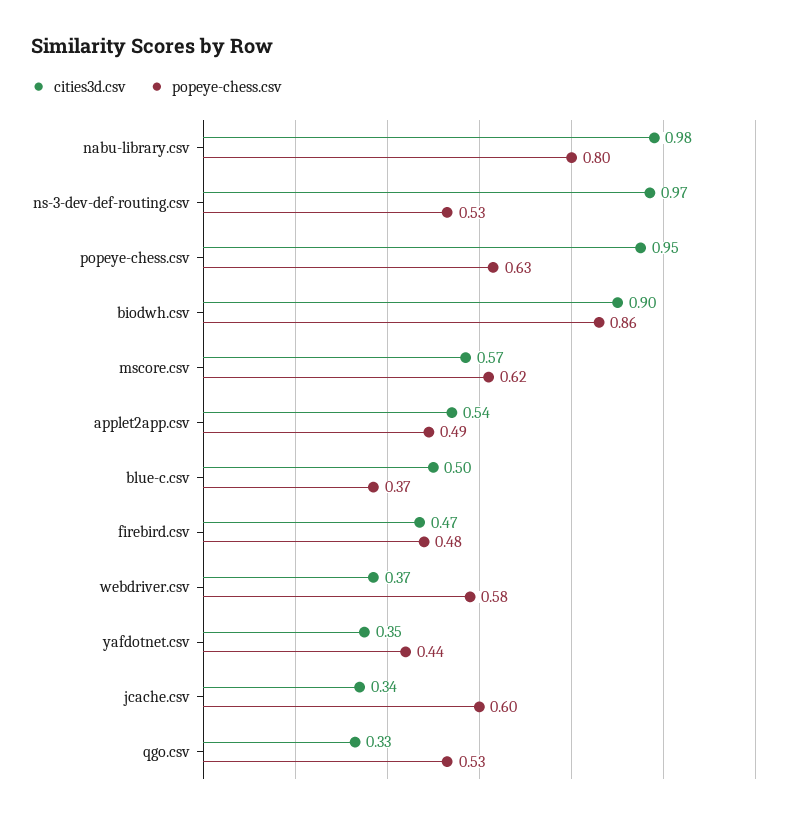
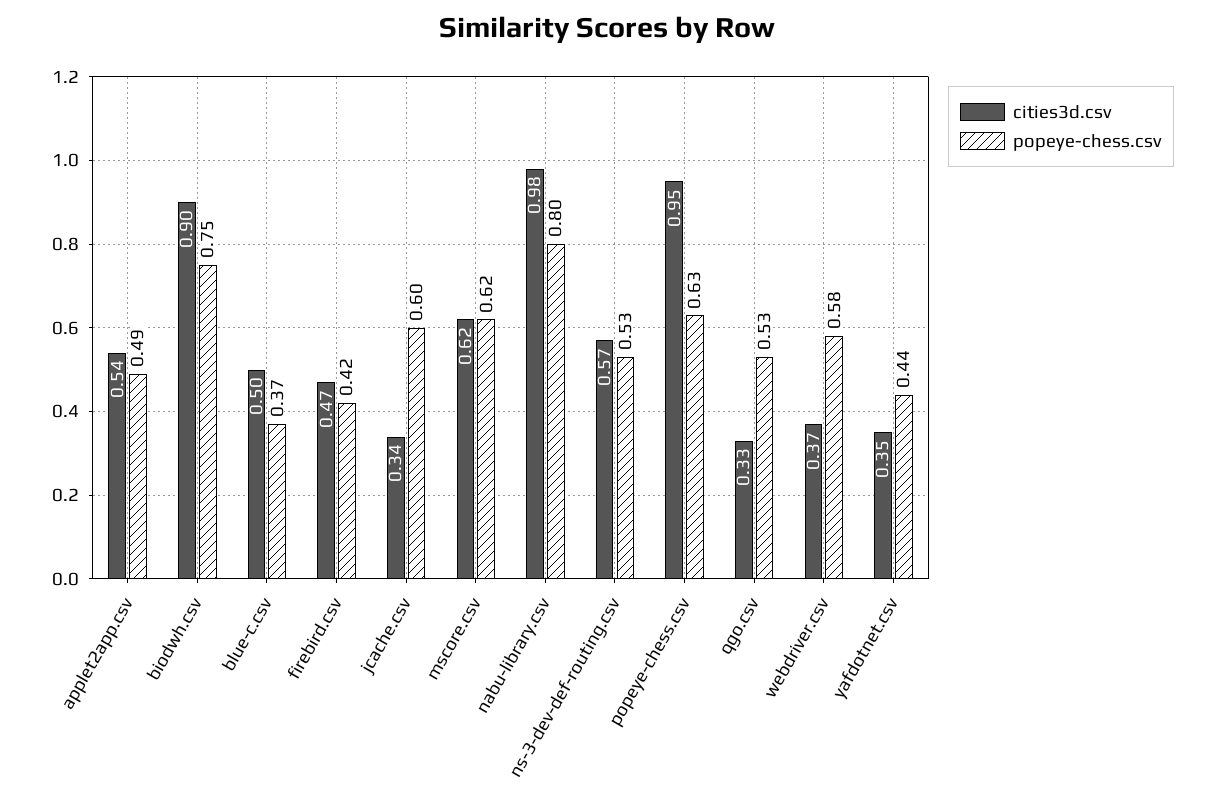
cities3d.csv, ns-3-dev-def-routing.csv: 0.97 -> 0.57
popeye-chess.csv, biodwh.csv: 0.86 -> 0.75
cities3d.csv, mscore.csv: 0.57 -> 0.62
popeye-chess.csv, firebird.csv: 0.48 -> 0.42

